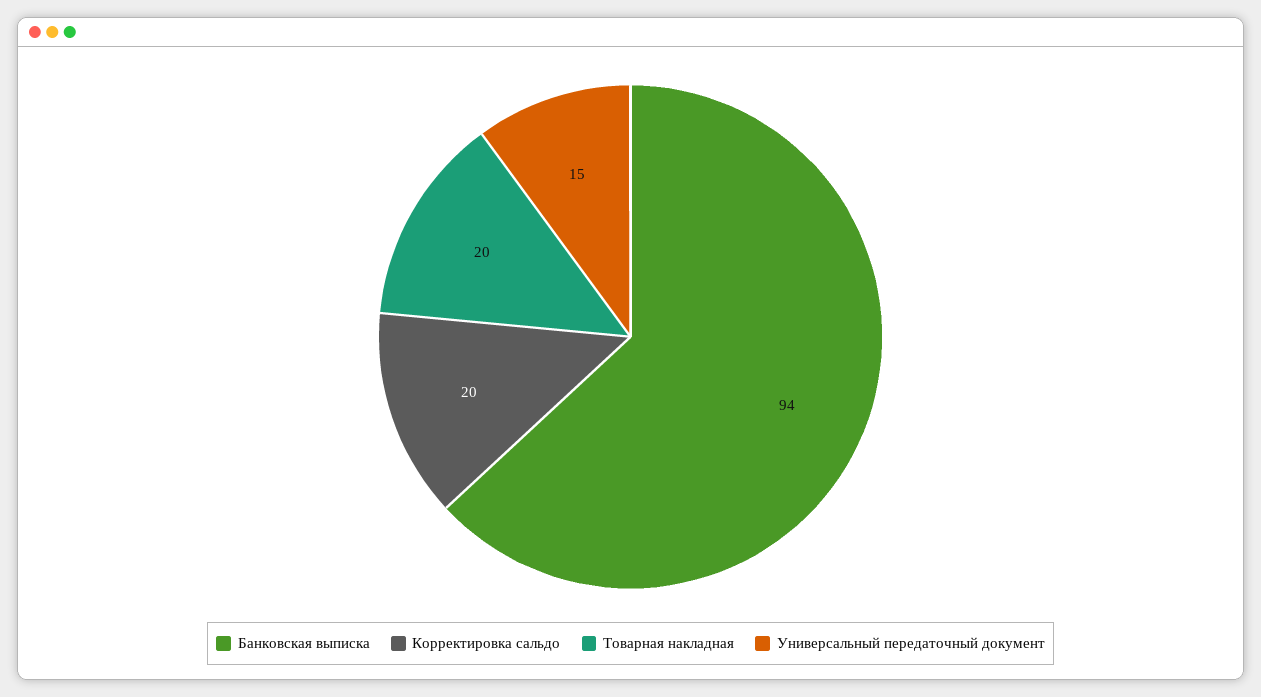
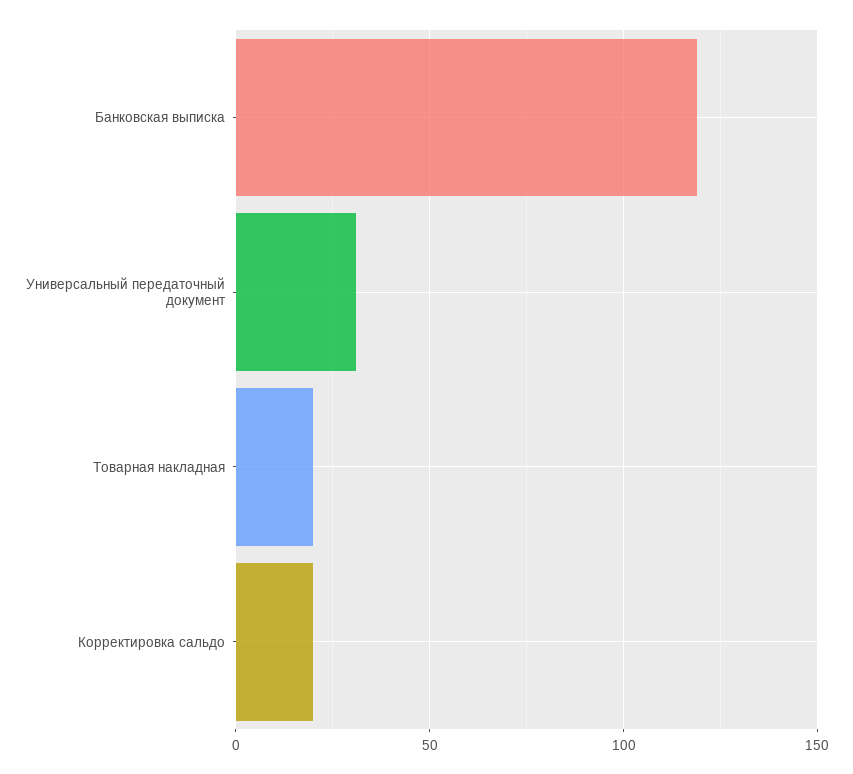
Банковская выписка: 94 -> 120
Универсальный передаточный документ: 15 -> 30

